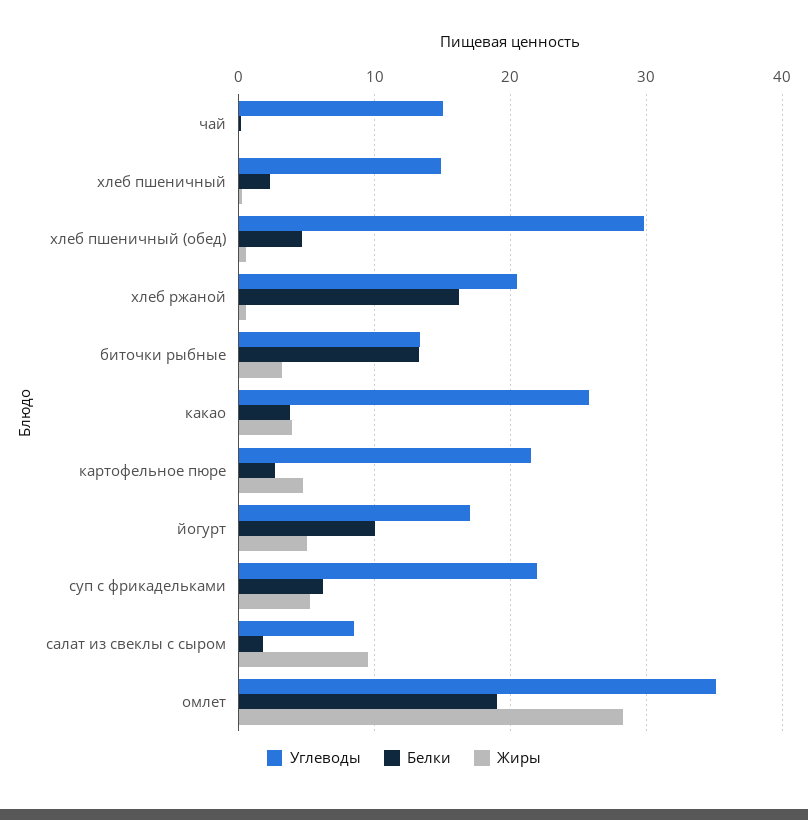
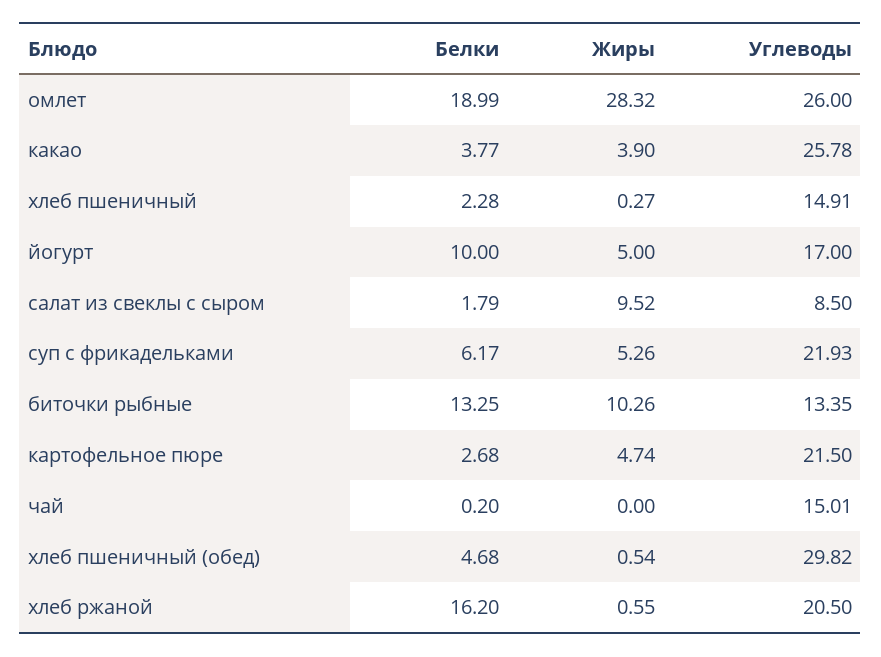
Жиры, биточки рыбные: 3 -> 10.26
Углеводы, омлет: 35 -> 26

